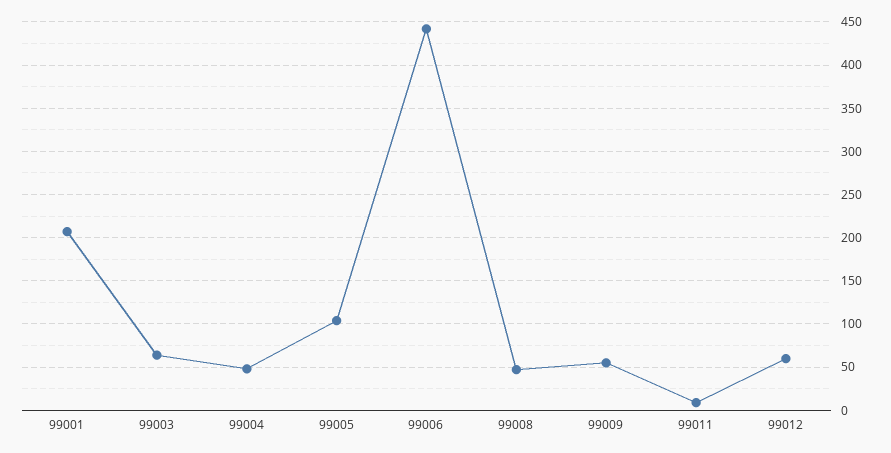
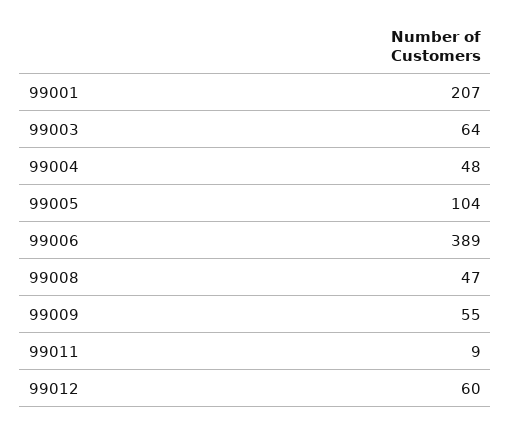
99006: 440 -> 389

